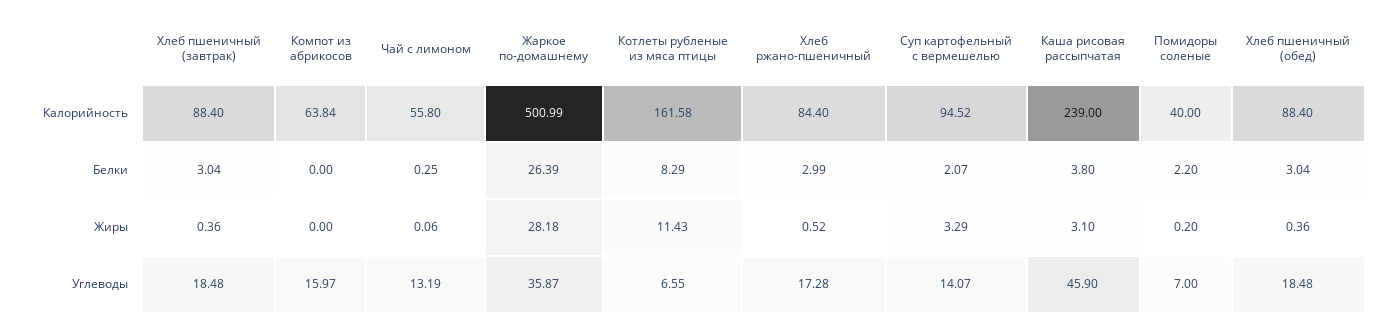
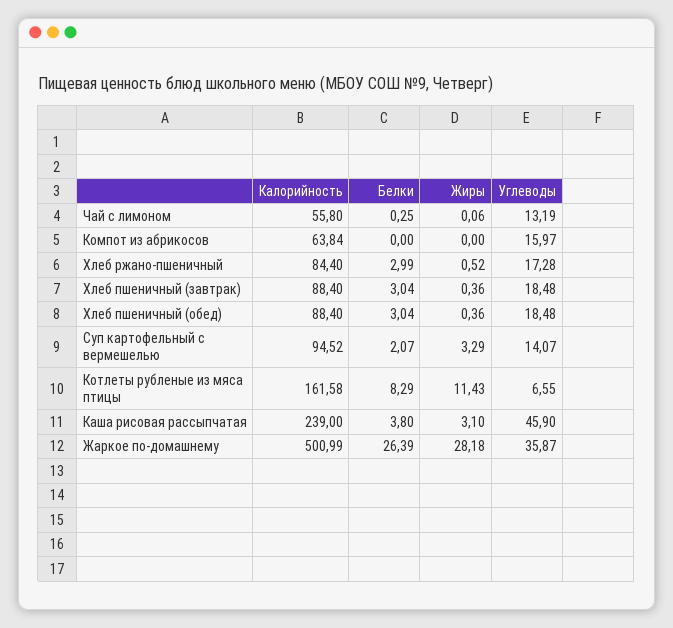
Помидоры соленые, Калорийность: 40 -> none
Помидоры соленые, Белки: 2.2 -> none
Помидоры соленые, Жиры: 0.2 -> none
Помидоры соленые, Углеводы: 7 -> none

